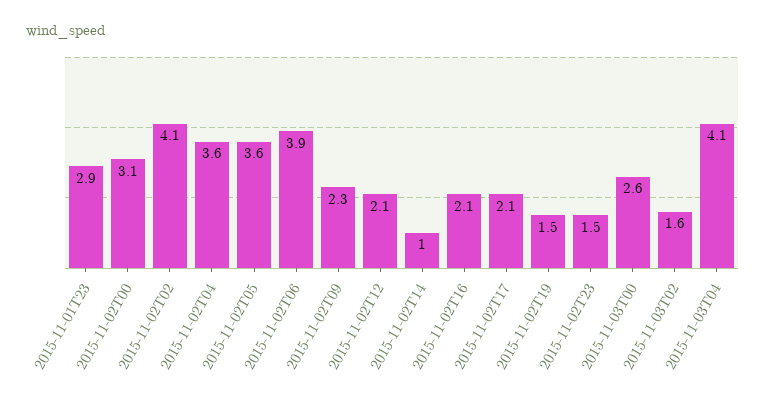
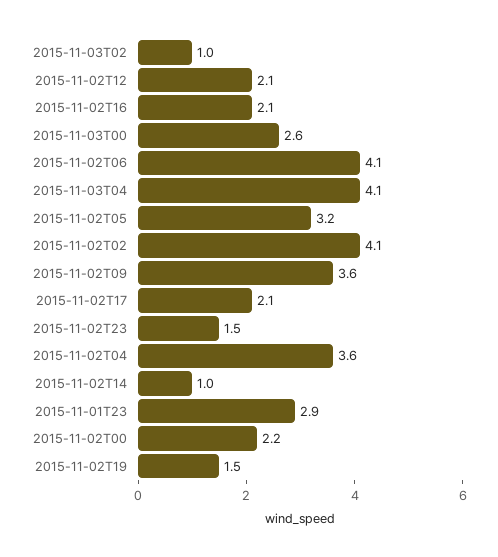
2015-11-02T00: 3.1 -> 2.2
2015-11-02T05: 3.6 -> 3.2
2015-11-02T06: 3.9 -> 4.1
2015-11-02T09: 2.3 -> 3.6
2015-11-03T02: 1.6 -> 1

